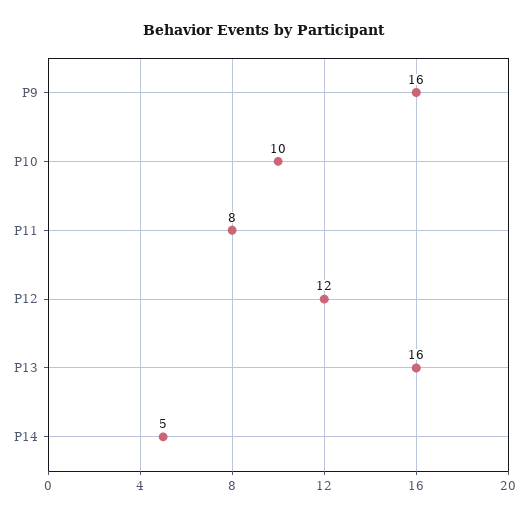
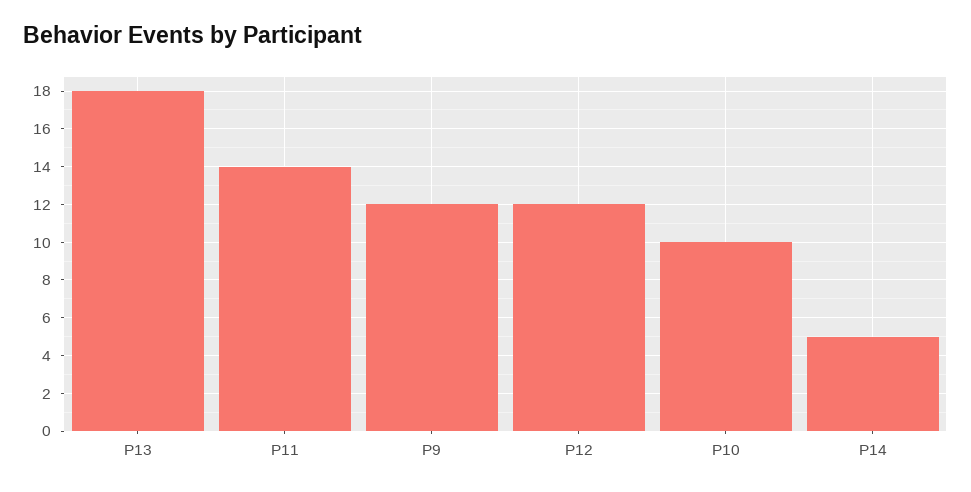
P9: 16 -> 12
P11: 8 -> 14
P13: 16 -> 18

